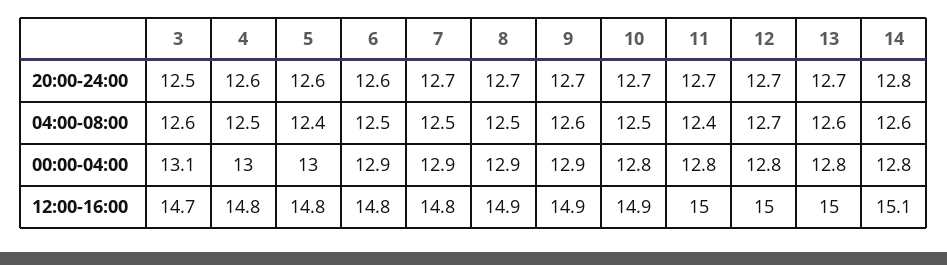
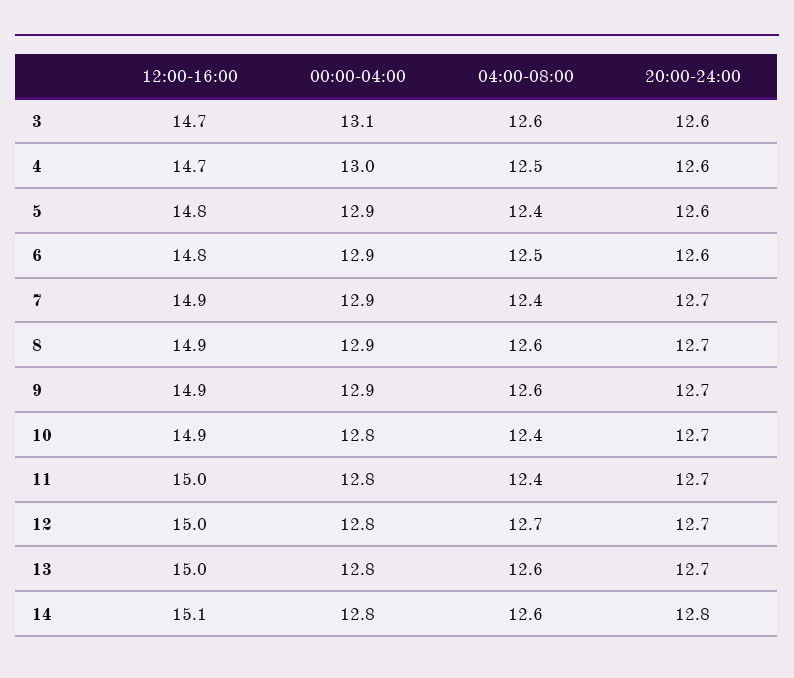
3, 20:00-24:00: 12.5 -> 12.6
7, 04:00-08:00: 12.5 -> 12.4
8, 04:00-08:00: 12.5 -> 12.6
10, 04:00-08:00: 12.5 -> 12.4
5, 00:00-04:00: 13 -> 12.9
4, 12:00-16:00: 14.8 -> 14.7
7, 12:00-16:00: 14.8 -> 14.9

